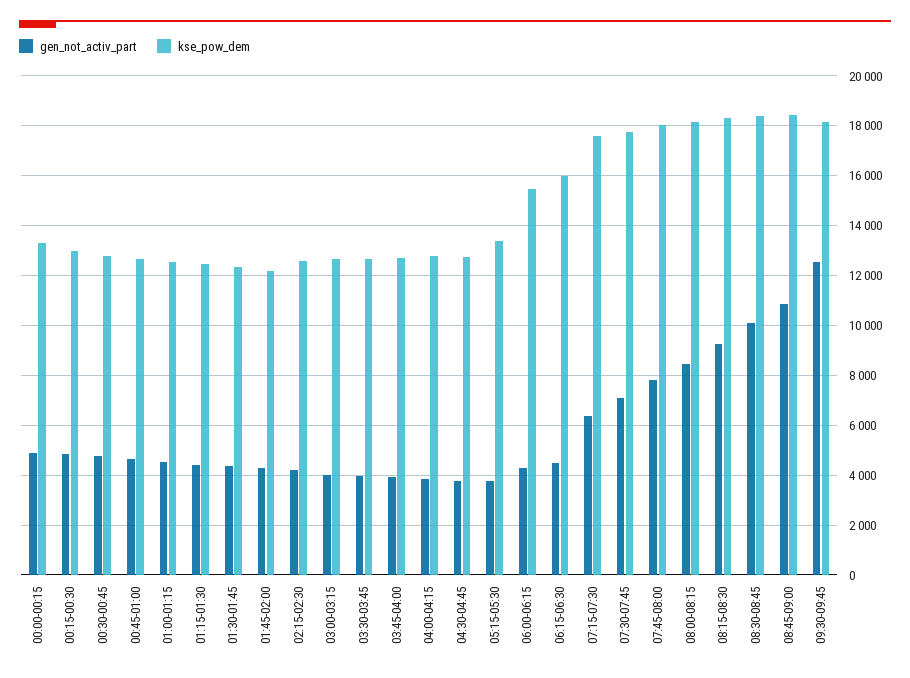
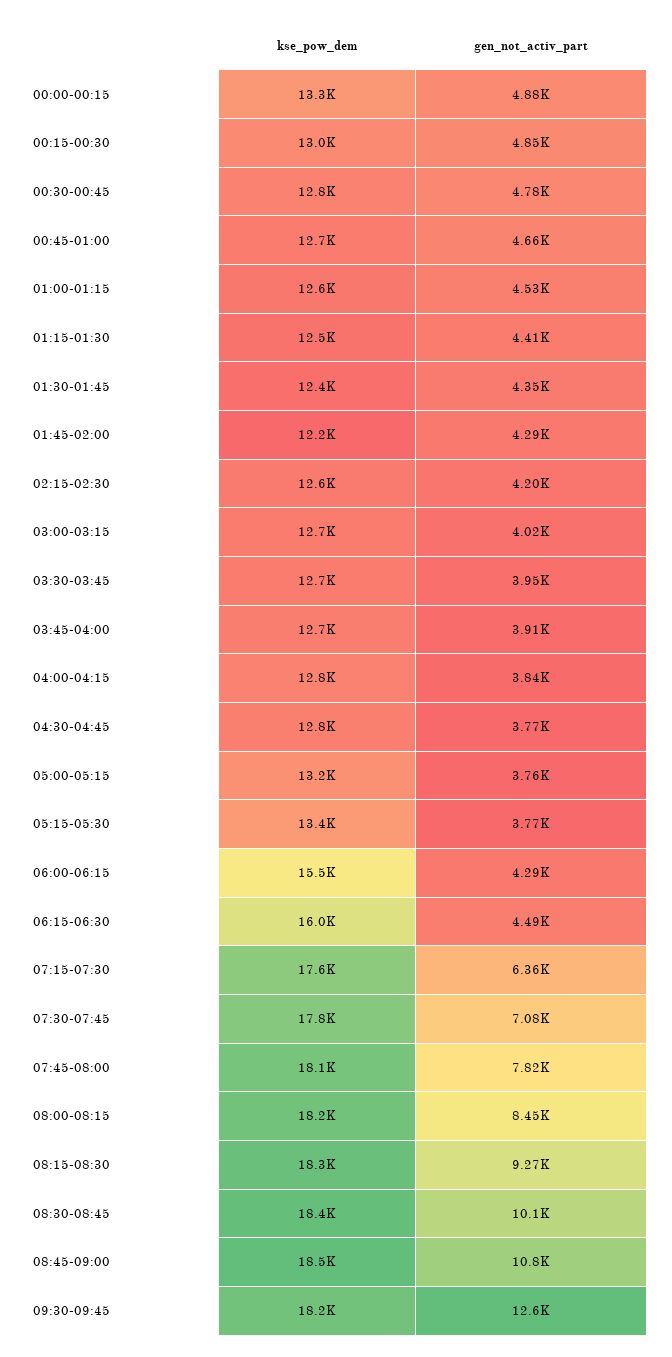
kse_pow_dem, 05:00-05:15: none -> 13200
gen_not_activ_part, 05:00-05:15: none -> 3760

